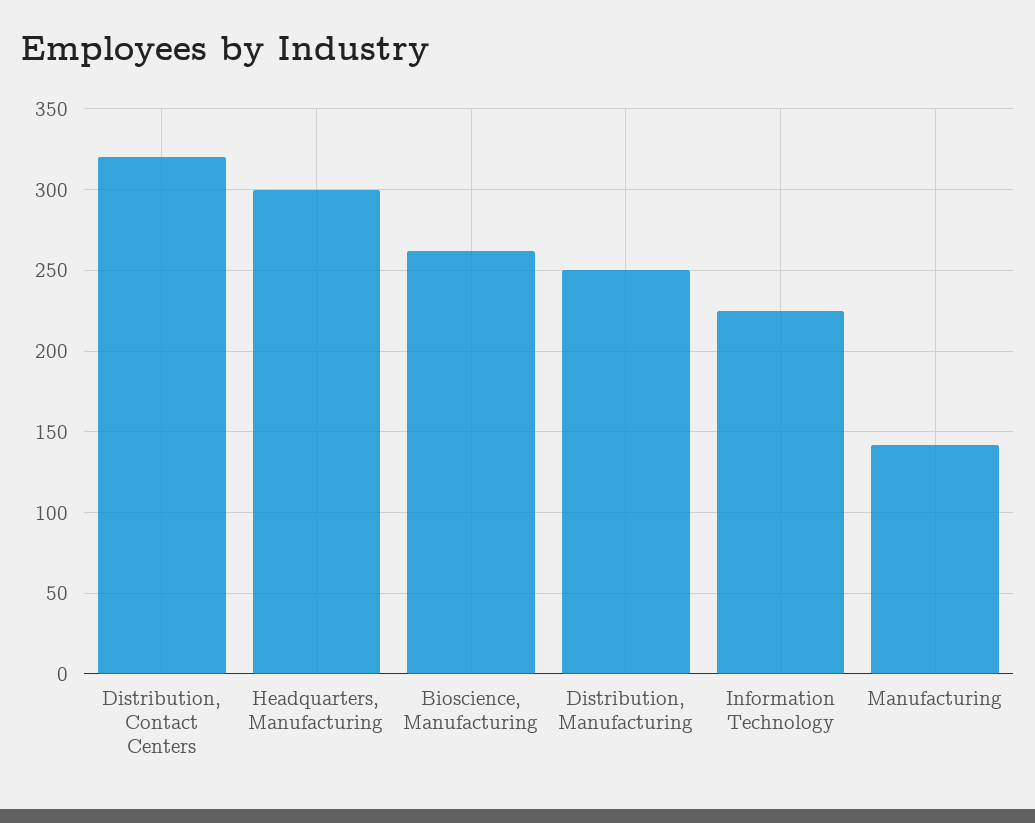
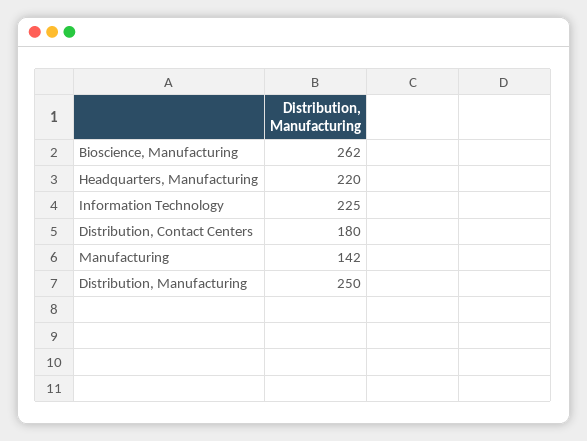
Distribution, Contact Centers: 320 -> 180
Headquarters, Manufacturing: 300 -> 220

